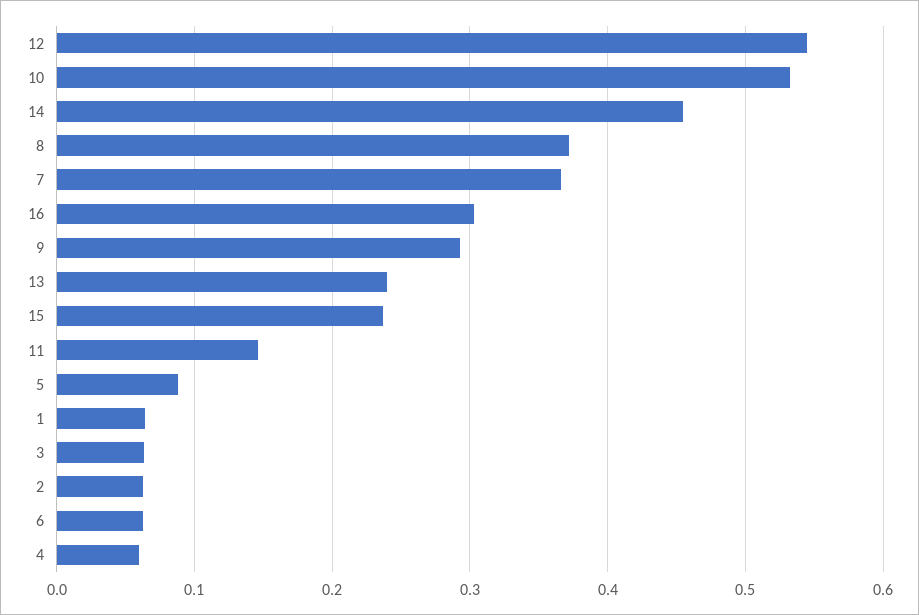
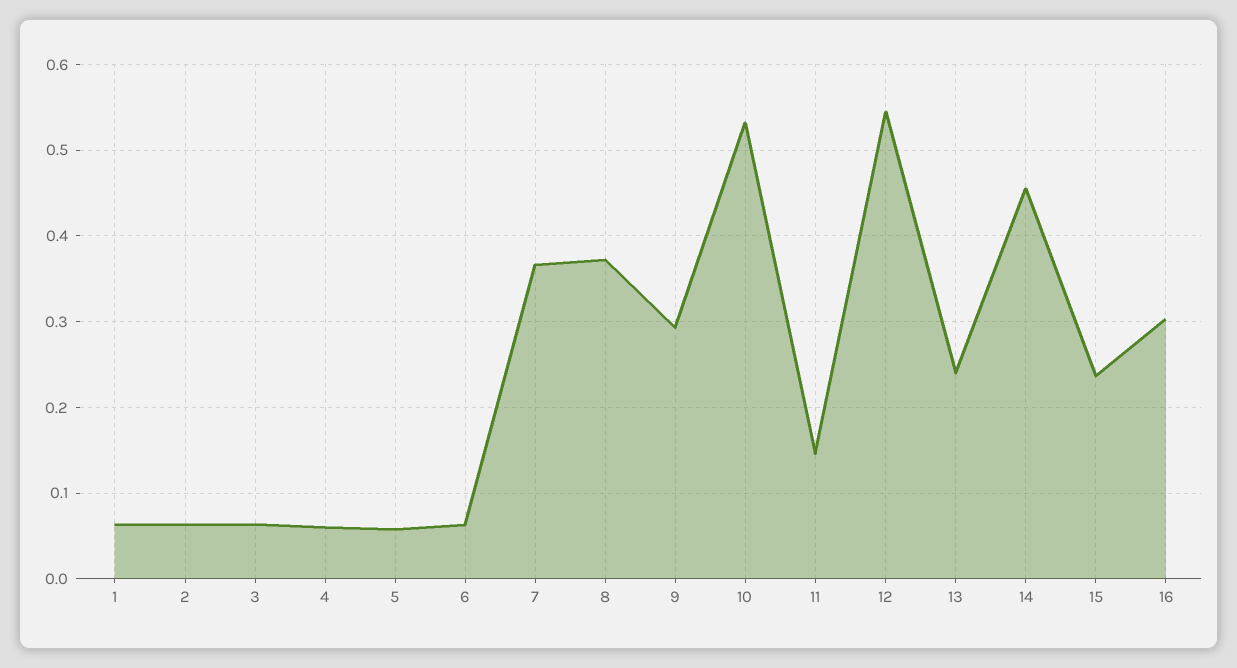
5: 0.09 -> 0.06

